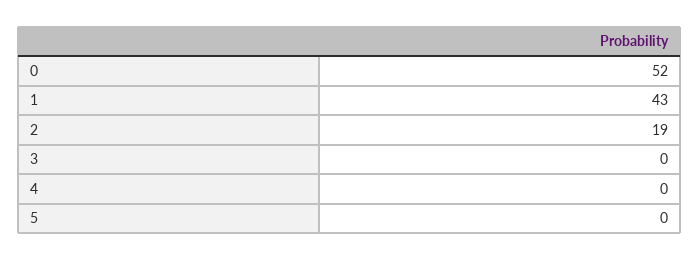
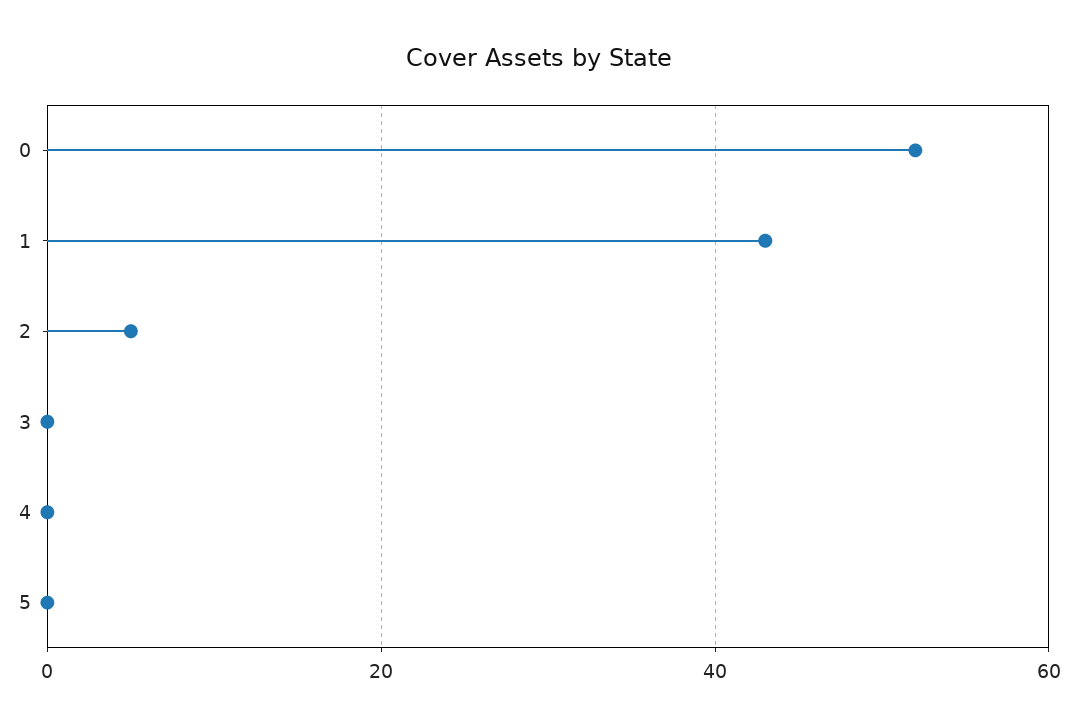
2: 19 -> 5

